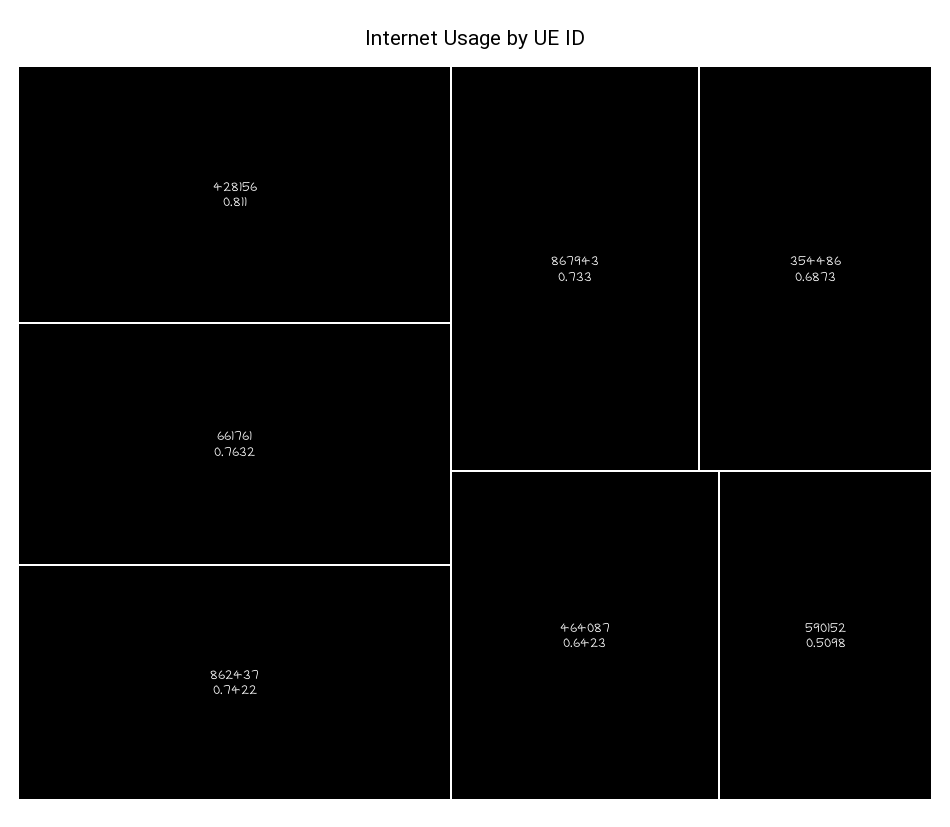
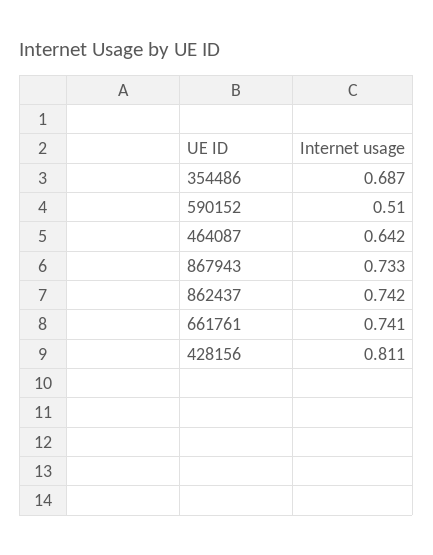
661761: 0.7632 -> 0.741

